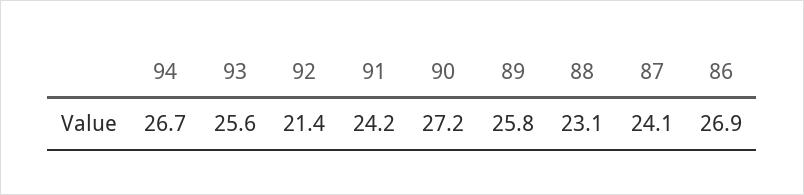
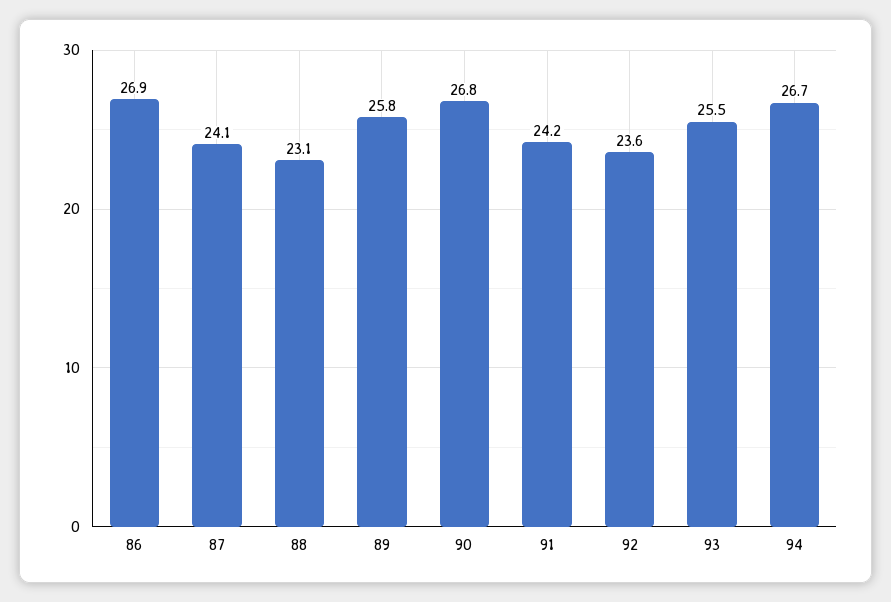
93: 25.6 -> 25.5
92: 21.4 -> 23.6
90: 27.2 -> 26.8

